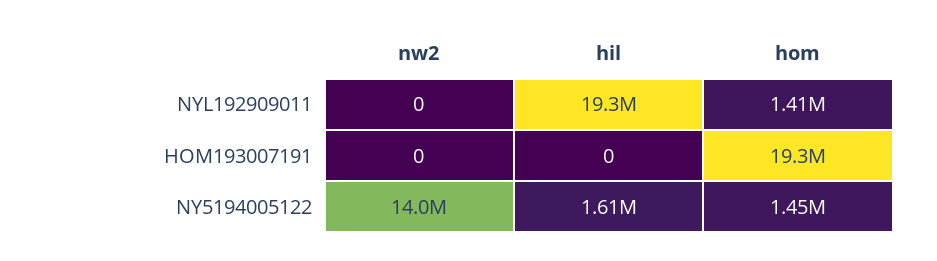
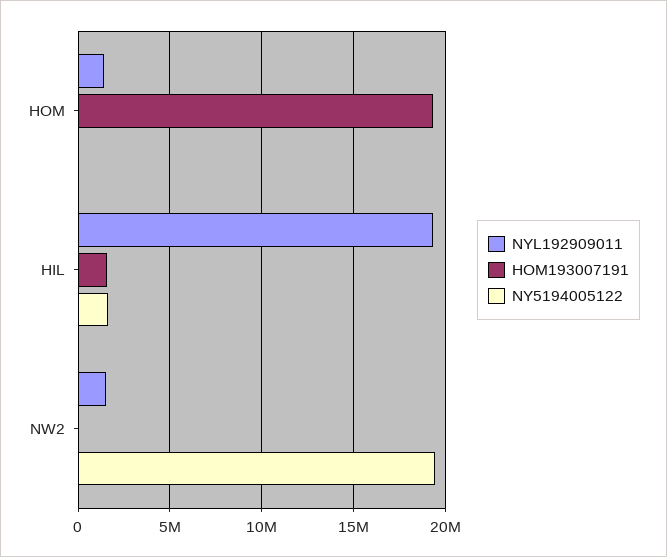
NYL192909011, nw2: 0 -> 1500000
HOM193007191, hil: 0 -> 1500000
NY5194005122, nw2: 14000000 -> 19500000
NY5194005122, hom: 1450000 -> 0

